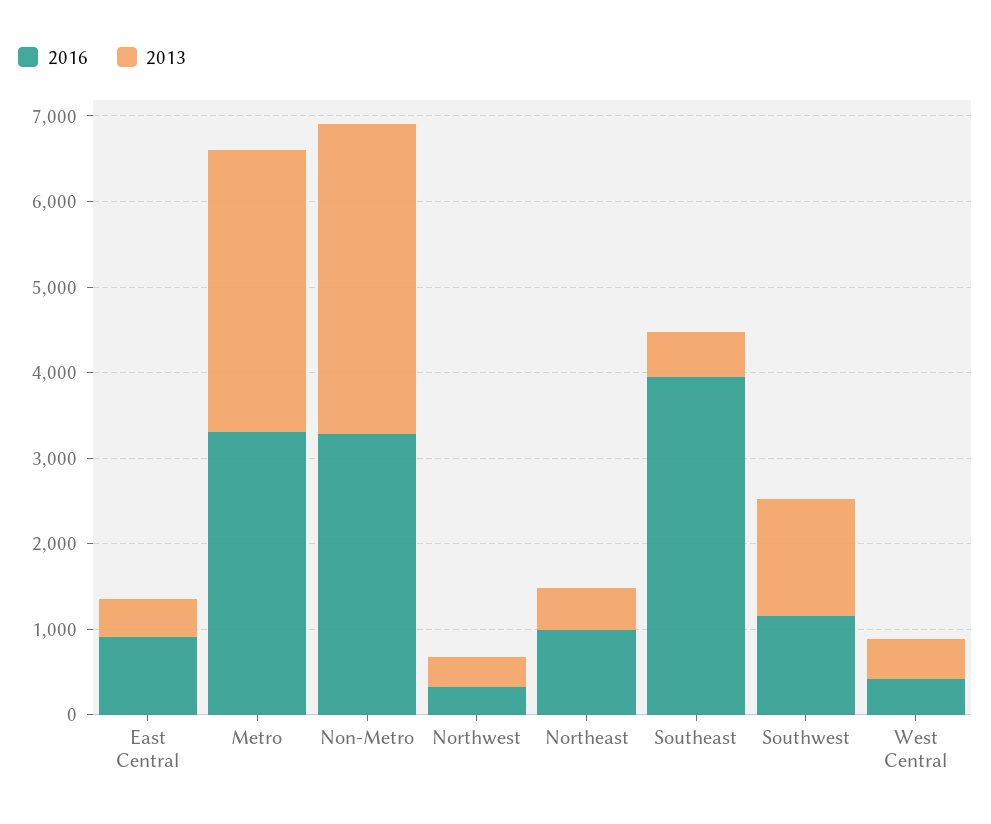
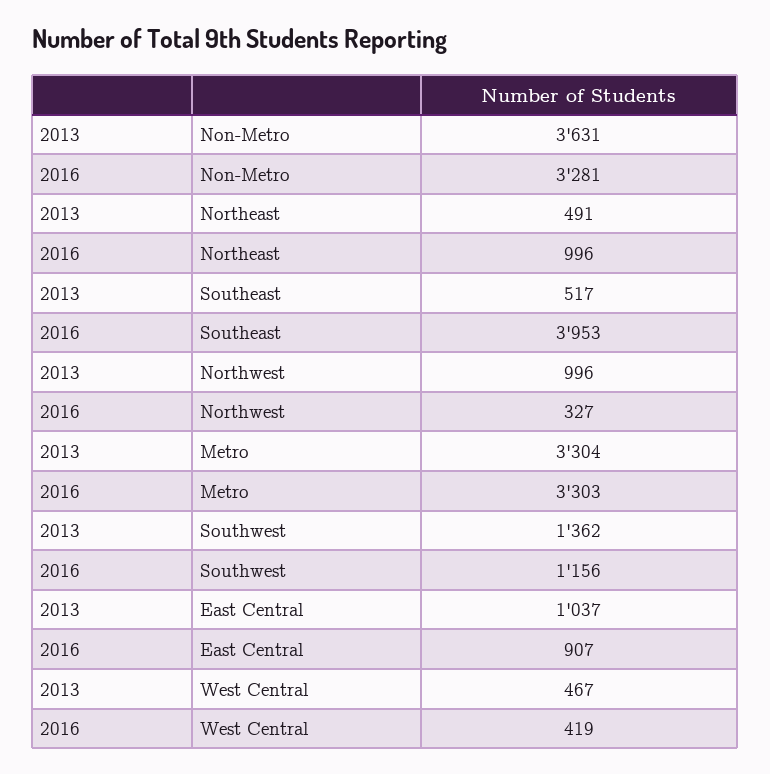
2013, East Central: 400 -> 1037
2013, Northwest: 400 -> 996

